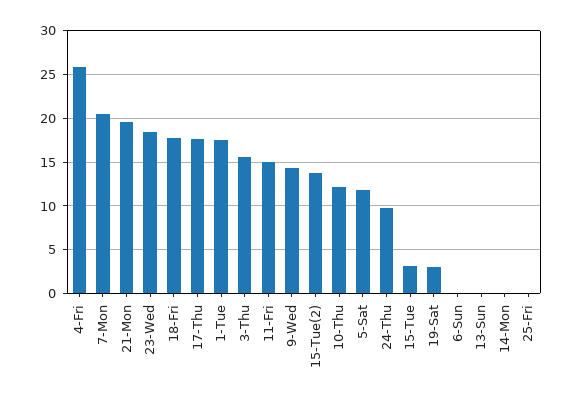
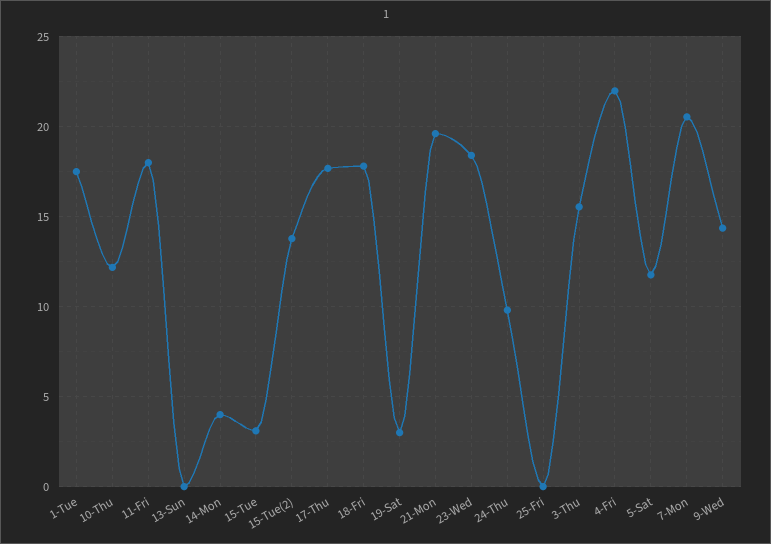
4-Fri: 26 -> 22
11-Fri: 15 -> 18
6-Sun: 0 -> none
14-Mon: 0 -> 4

